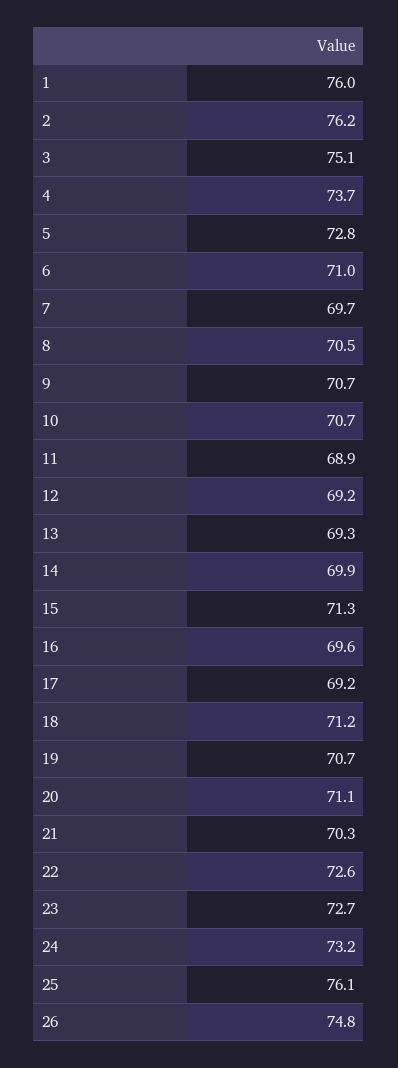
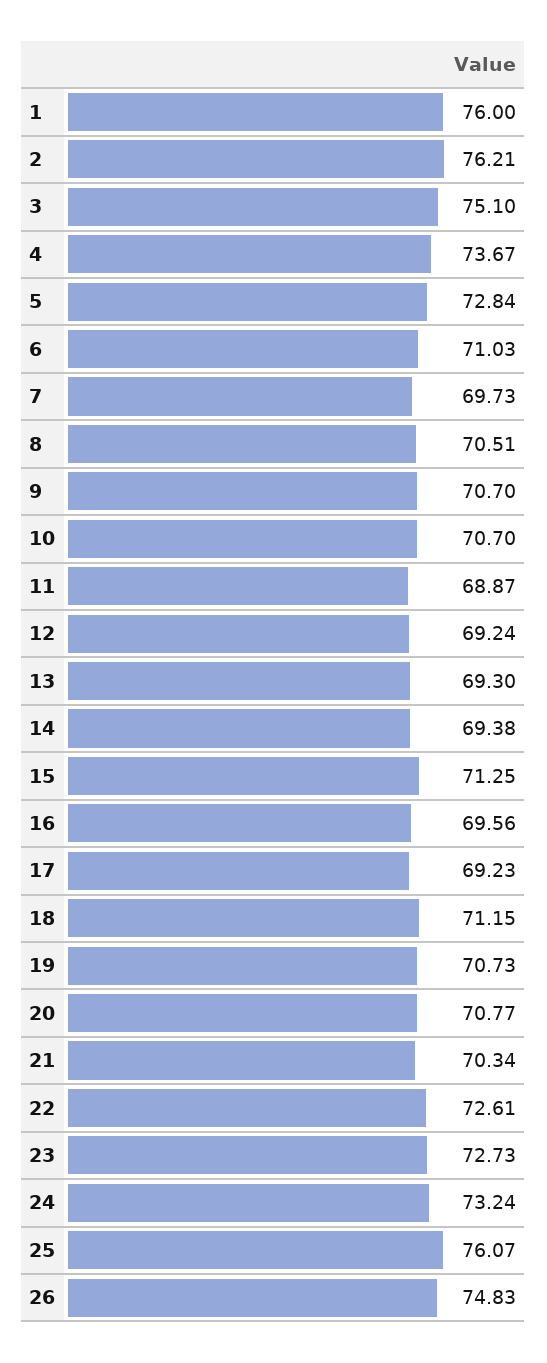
14: 69.9 -> 69.38
20: 71.1 -> 70.77

